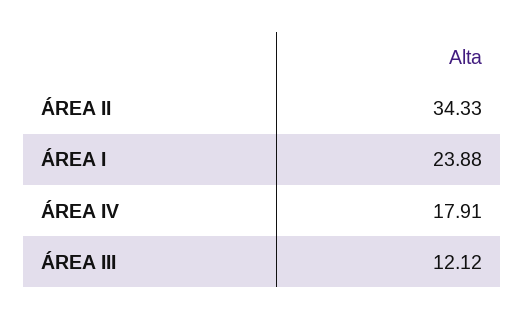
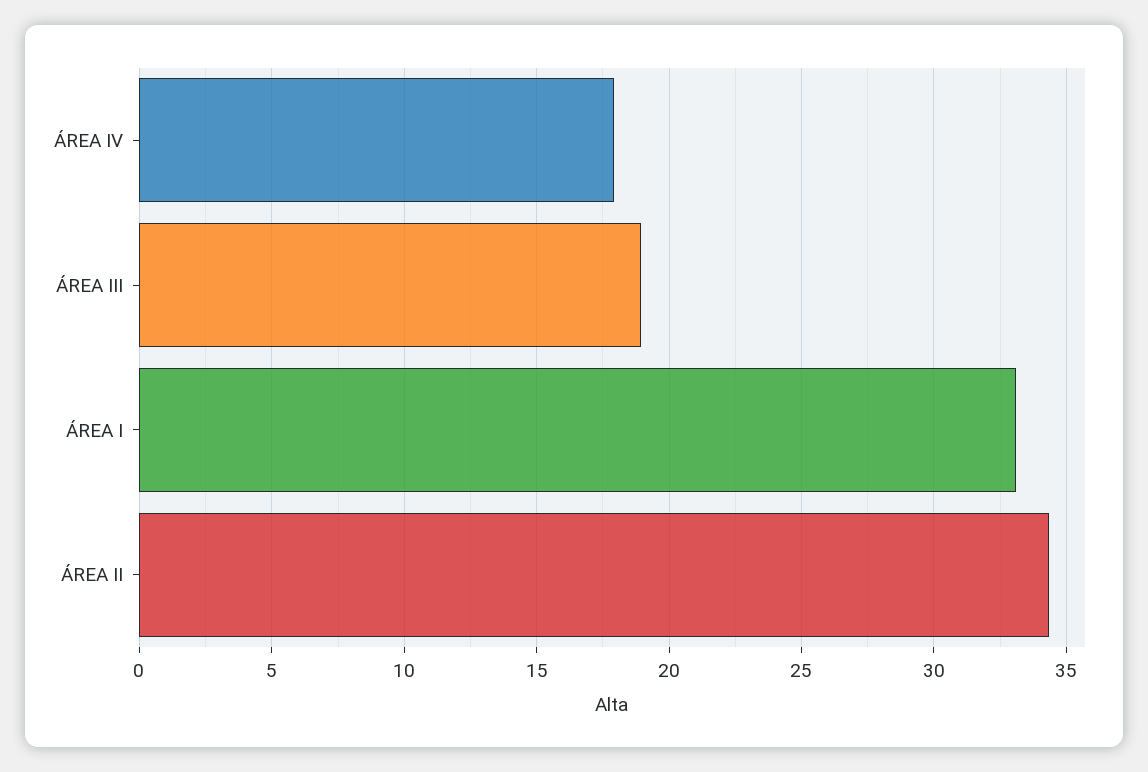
ÁREA I: 23.88 -> 33
ÁREA III: 12.12 -> 19

